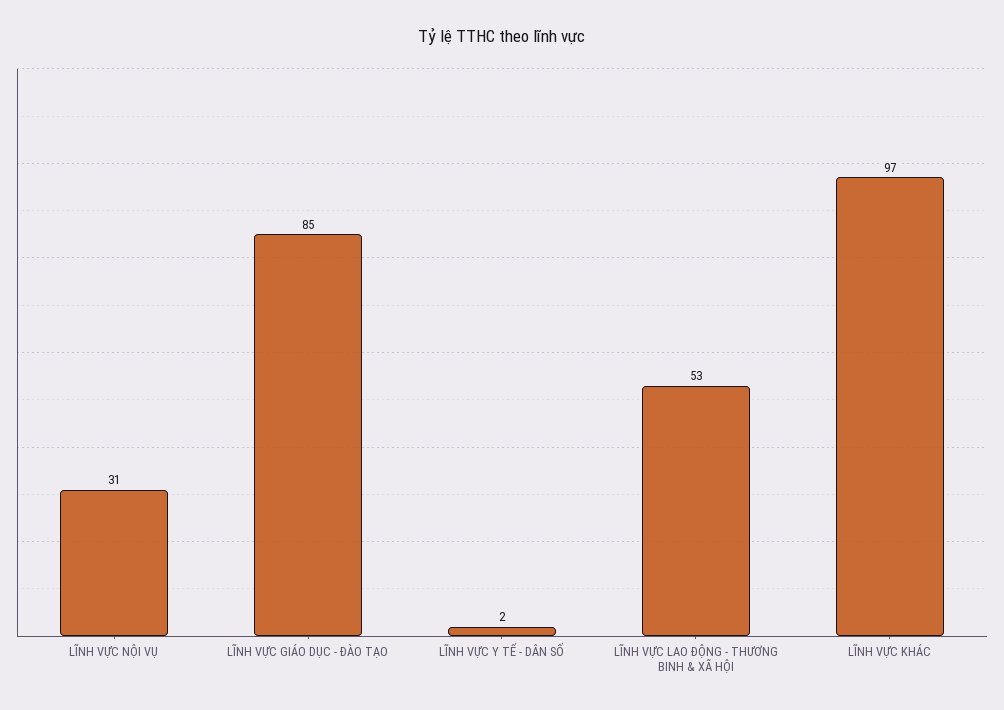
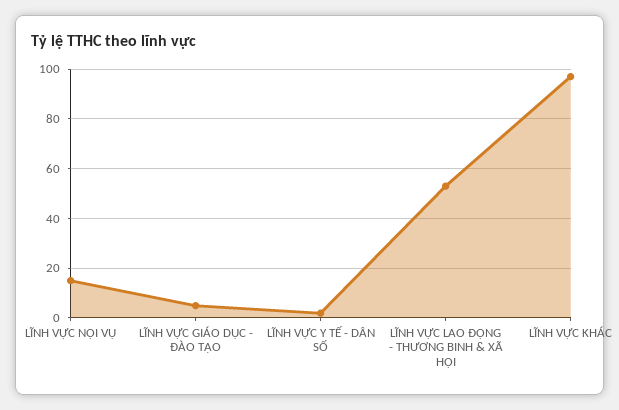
LĨNH VỰC NỘI VỤ: 31 -> 15
LĨNH VỰC GIÁO DỤC - ĐÀO TẠO: 85 -> 5

